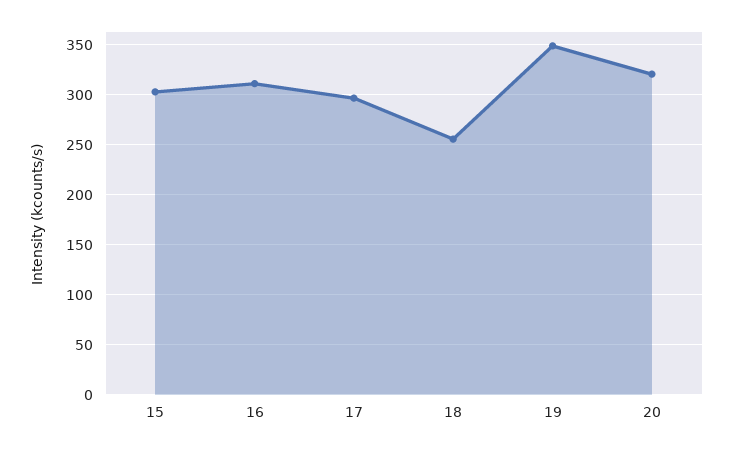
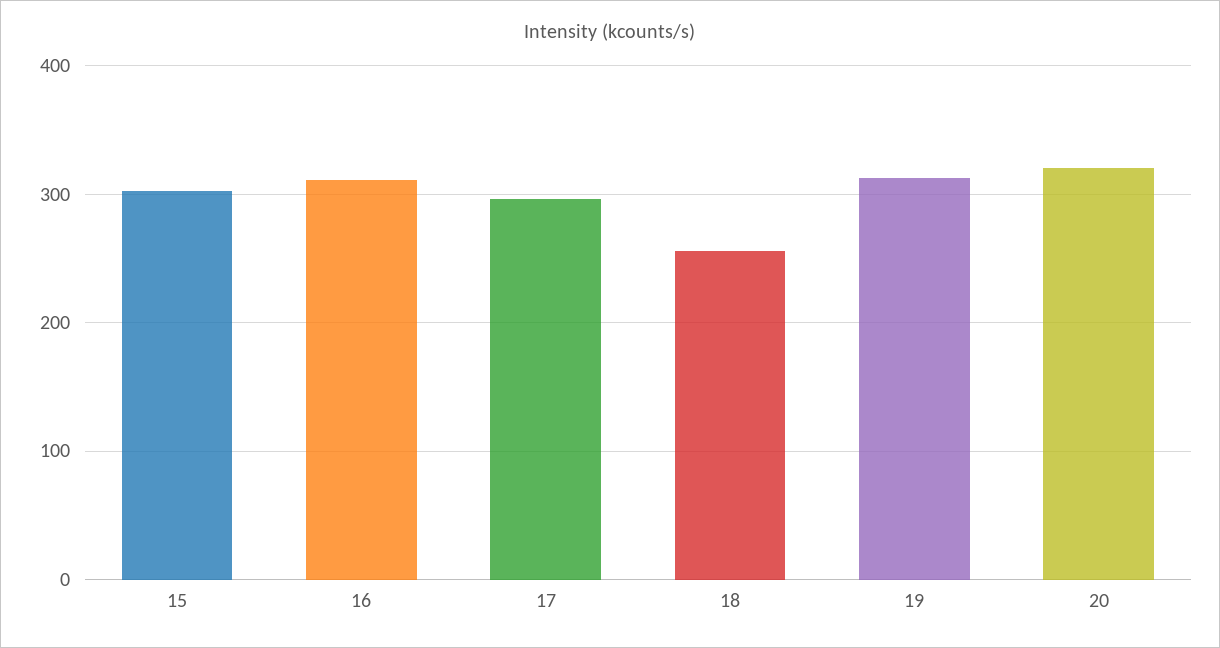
19: 350 -> 310

